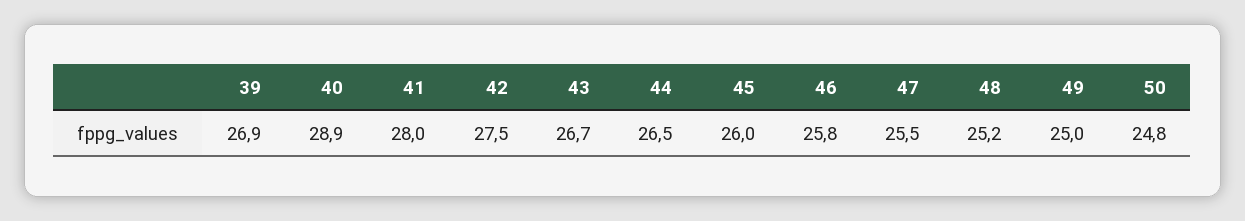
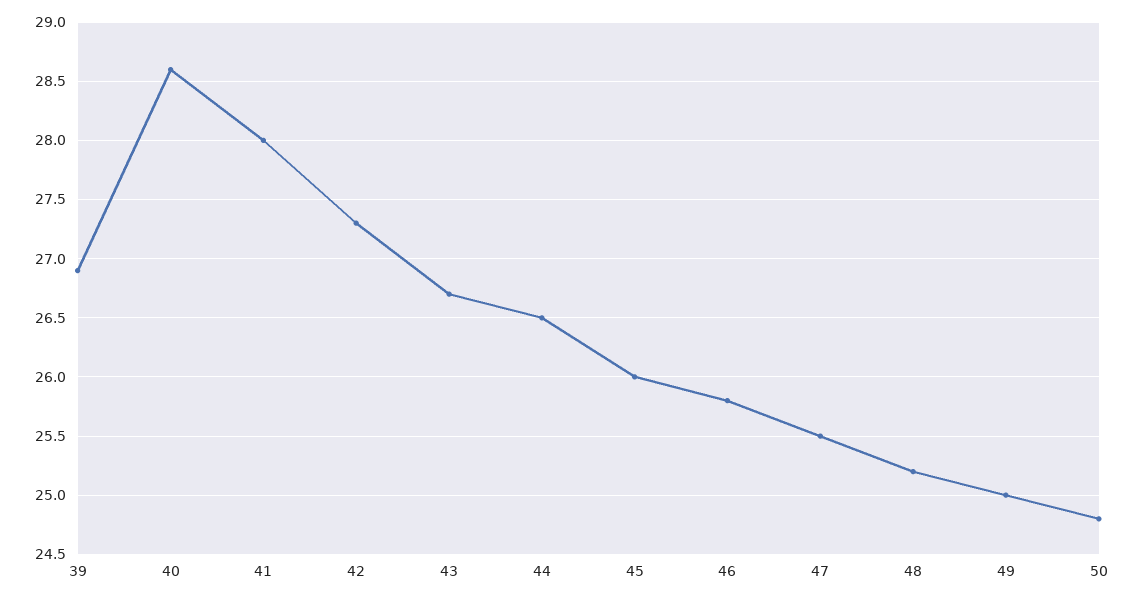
40: 28.9 -> 28.6
42: 27.5 -> 27.3

